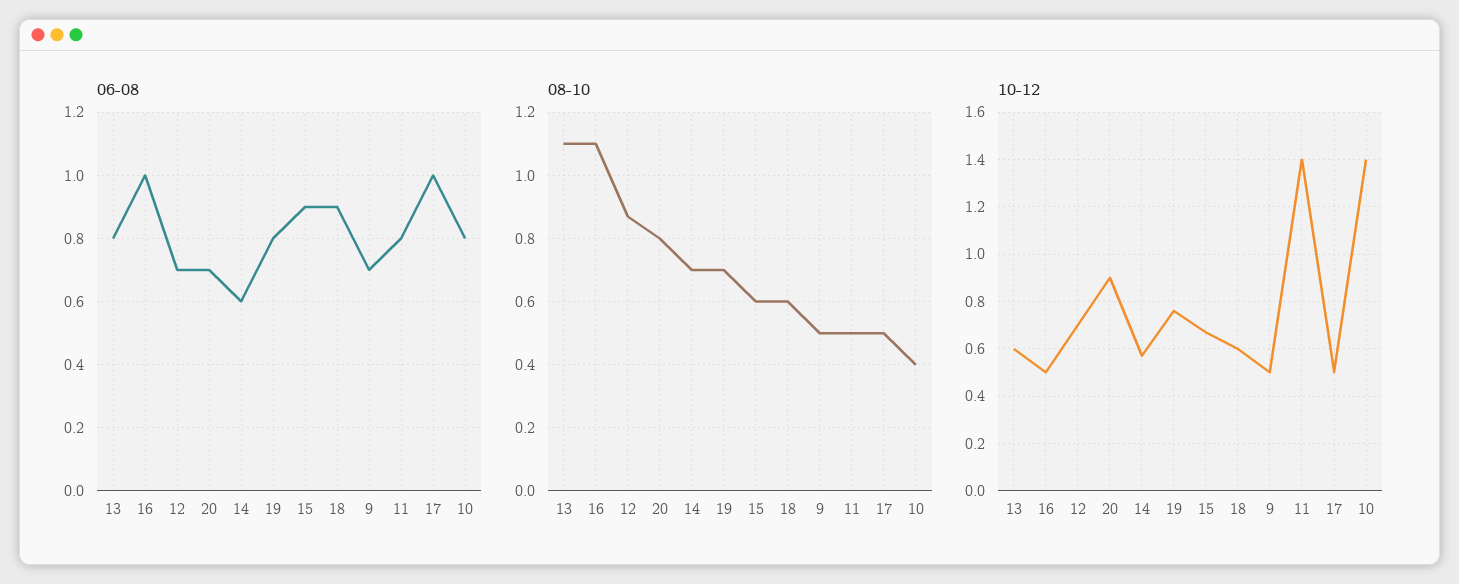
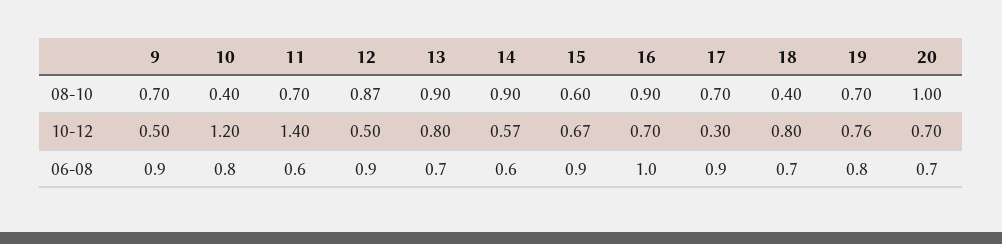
06-08, 13: 0.8 -> 0.7
06-08, 12: 0.7 -> 0.9
06-08, 18: 0.9 -> 0.7
06-08, 9: 0.7 -> 0.9
06-08, 11: 0.8 -> 0.6
06-08, 17: 1 -> 0.9
08-10, 13: 1.1 -> 0.9
08-10, 16: 1.1 -> 0.9
08-10, 20: 0.8 -> 1
08-10, 14: 0.7 -> 0.9
08-10, 18: 0.6 -> 0.4
08-10, 9: 0.5 -> 0.7
08-10, 11: 0.5 -> 0.7
08-10, 17: 0.5 -> 0.7
10-12, 13: 0.6 -> 0.8
10-12, 16: 0.5 -> 0.7
10-12, 12: 0.7 -> 0.5
10-12, 20: 0.9 -> 0.7
10-12, 18: 0.6 -> 0.8
10-12, 17: 0.5 -> 0.3
10-12, 10: 1.4 -> 1.2

